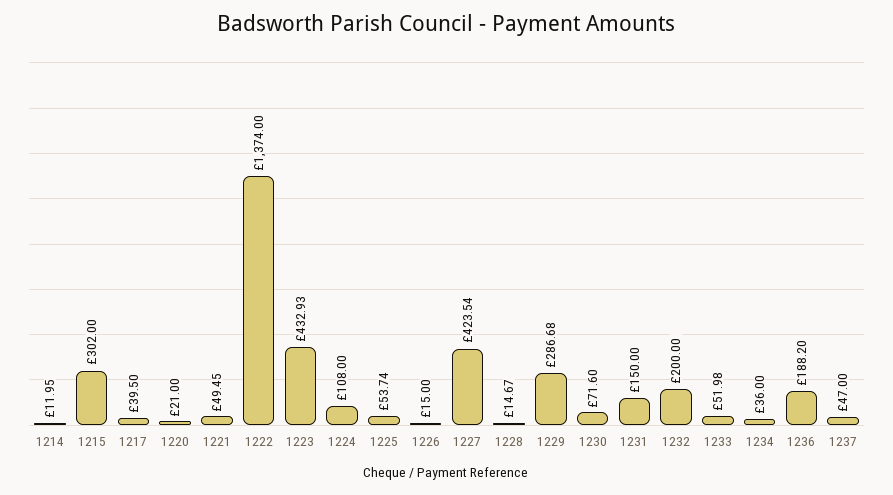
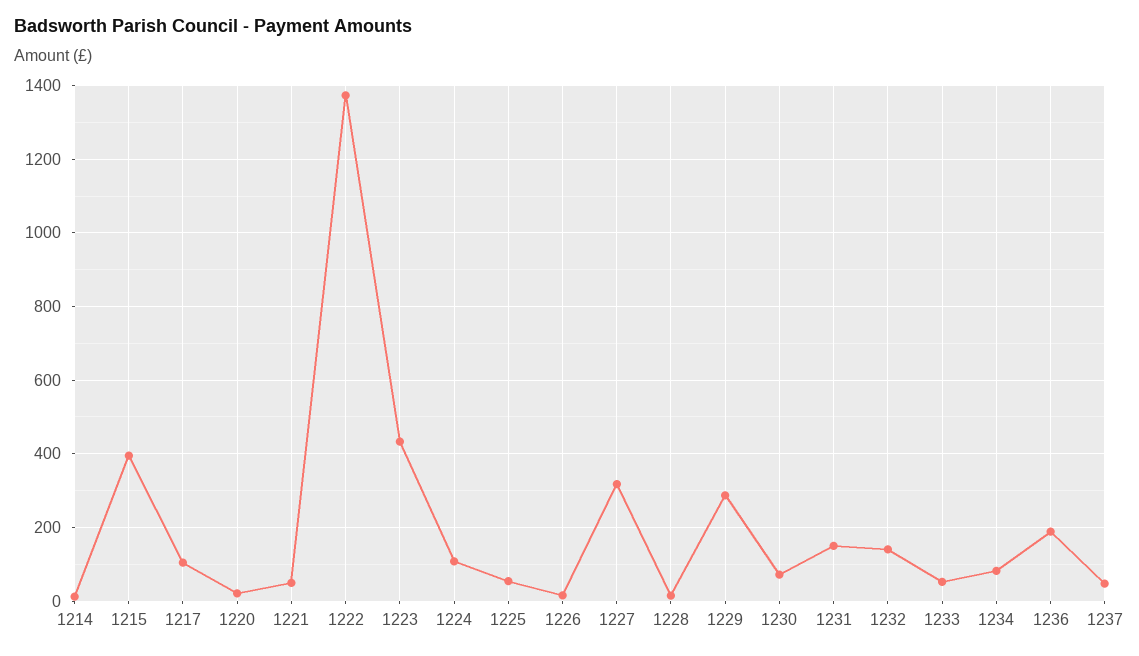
1215: 302 -> 400
1217: 39.5 -> 100
1227: 423.54 -> 320
1232: 200 -> 140
1234: 36 -> 80

